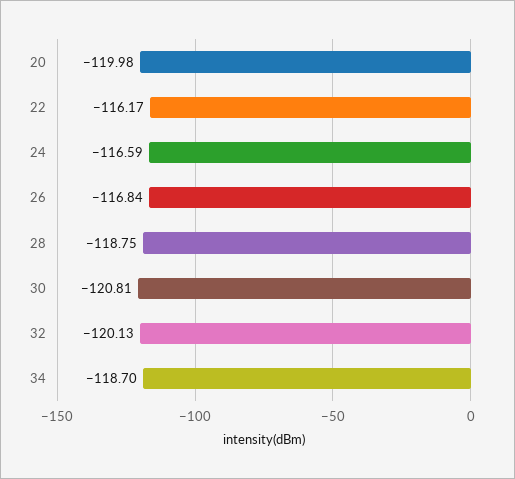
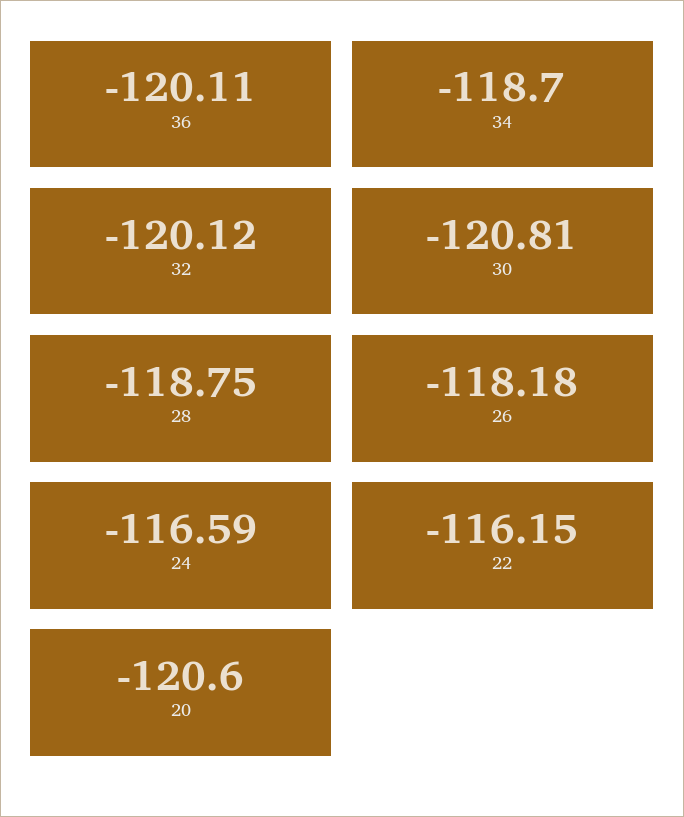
20: -119.98 -> -120.6
22: -116.17 -> -116.15
26: -116.84 -> -118.18
32: -120.13 -> -120.12
36: none -> -120.11

